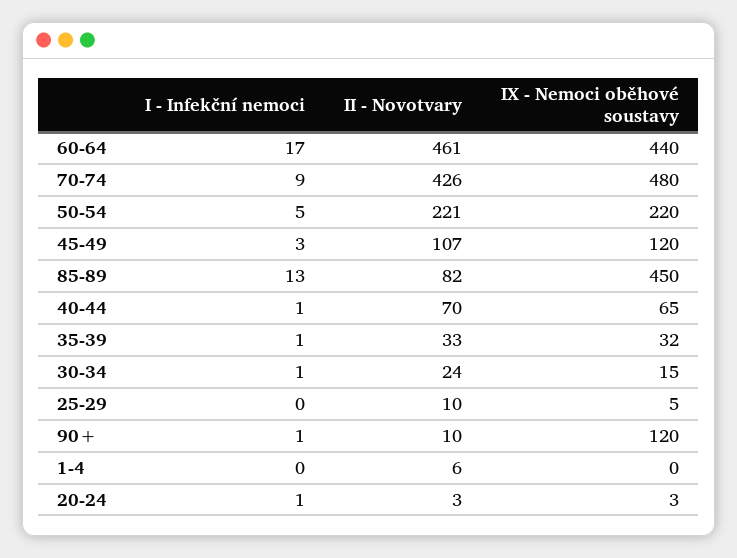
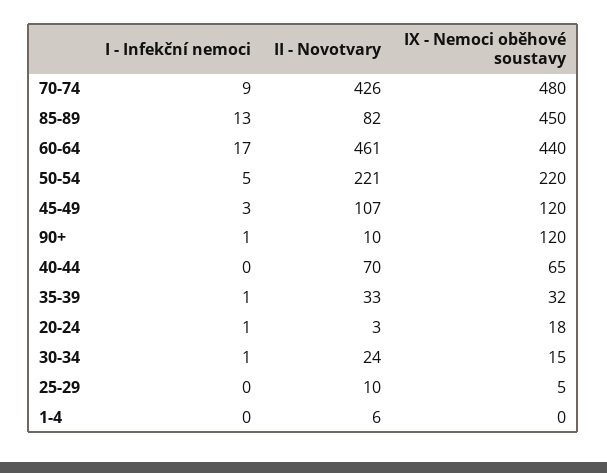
I - Infekční nemoci, 40-44: 1 -> 0
IX - Nemoci oběhové soustavy, 20-24: 3 -> 18

